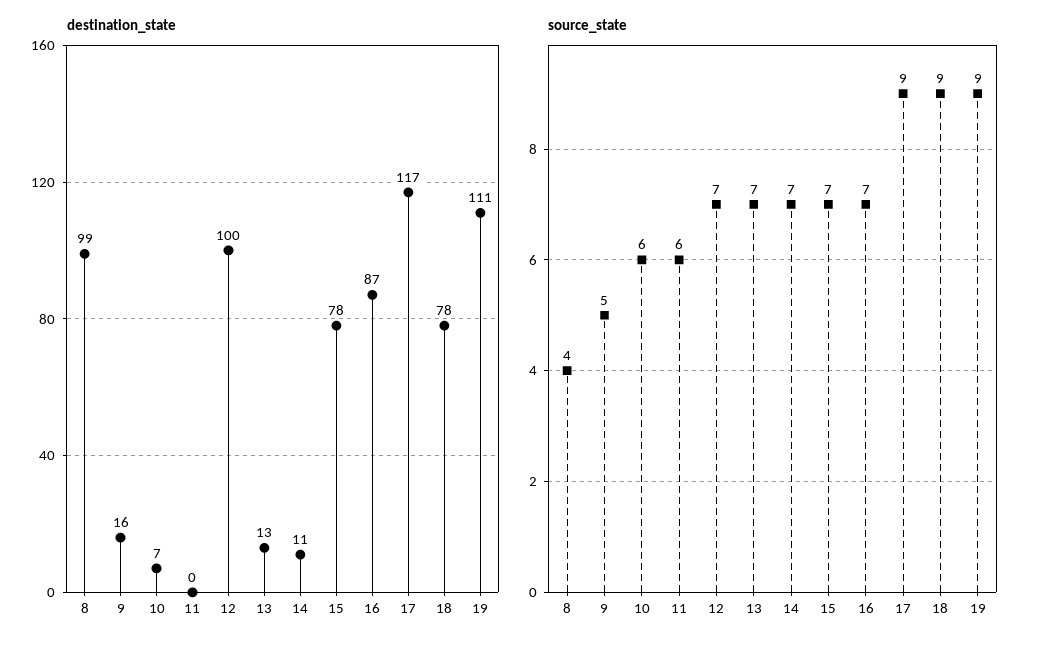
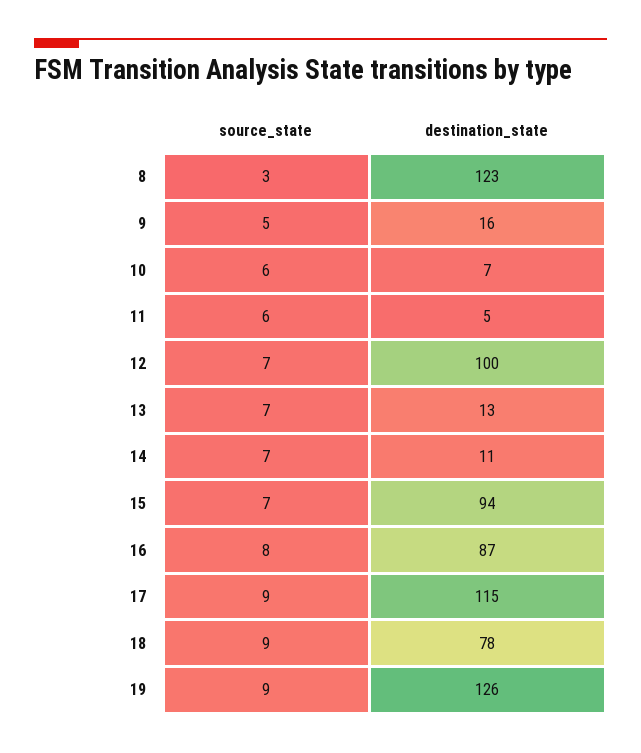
destination_state, 8: 99 -> 123
destination_state, 11: 0 -> 5
destination_state, 15: 78 -> 94
destination_state, 17: 117 -> 115
destination_state, 19: 111 -> 126
source_state, 8: 4 -> 3
source_state, 16: 7 -> 8

